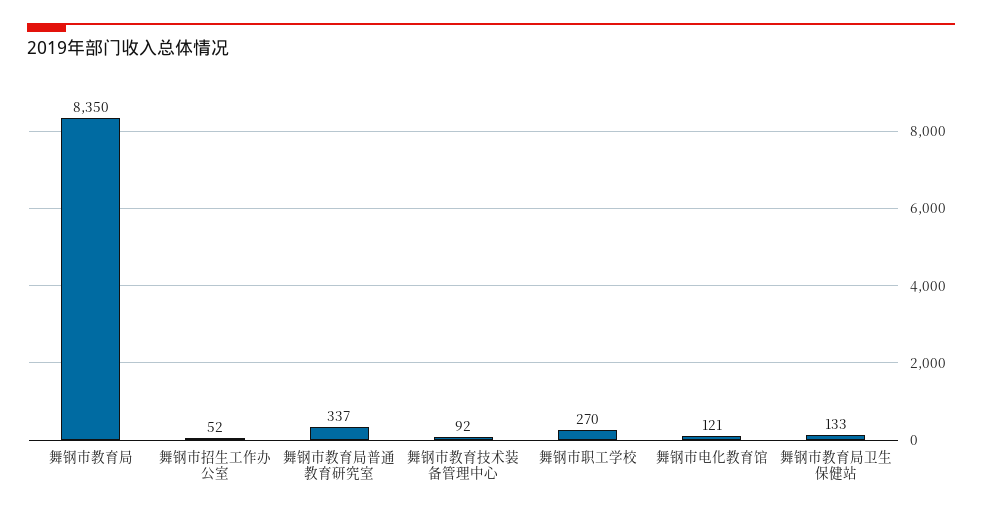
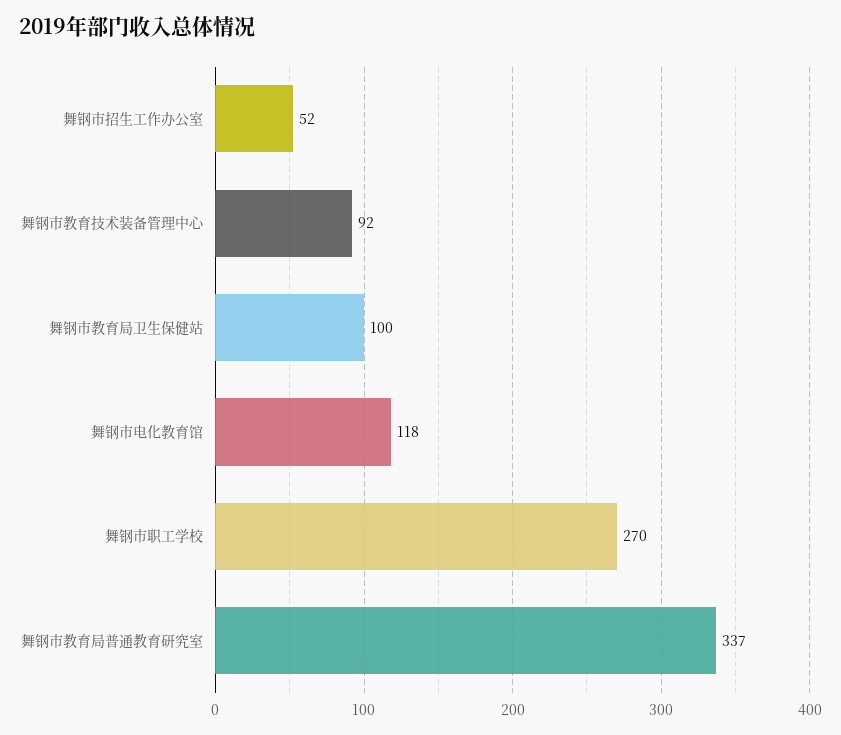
舞钢市教育局: 8350 -> none
舞钢市电化教育馆: 121 -> 118
舞钢市教育局卫生保健站: 133 -> 100

